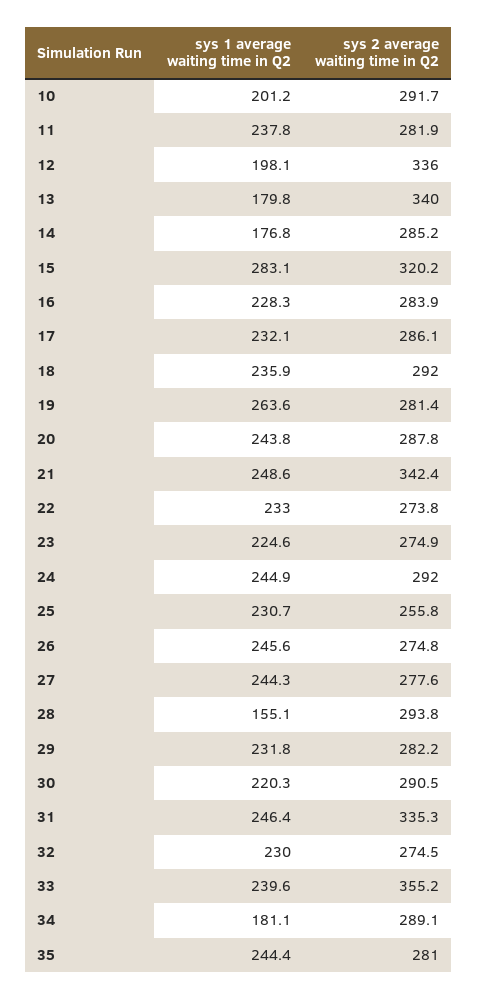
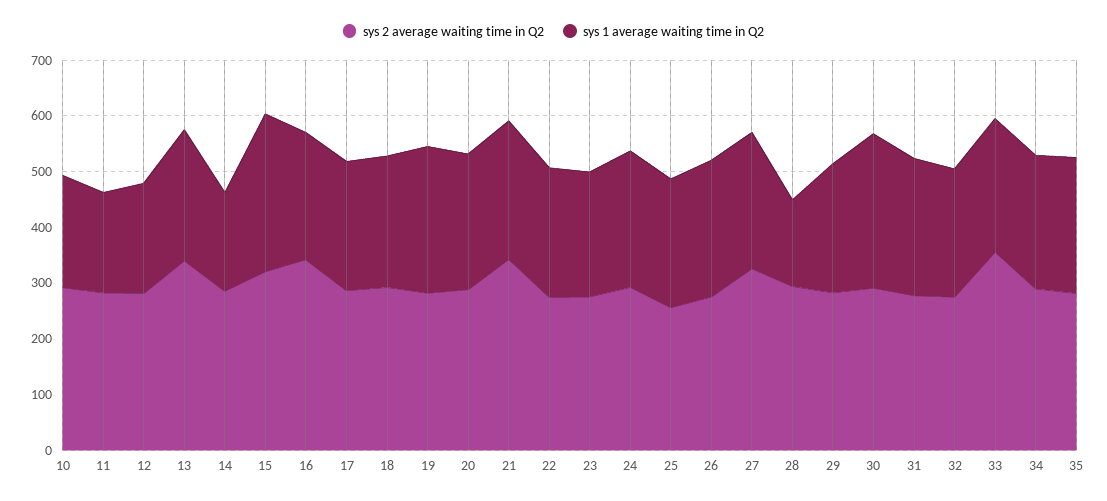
sys 1 average waiting time in Q2, 11: 237.8 -> 180
sys 2 average waiting time in Q2, 12: 336 -> 280
sys 1 average waiting time in Q2, 13: 179.8 -> 240
sys 2 average waiting time in Q2, 16: 283.9 -> 340
sys 2 average waiting time in Q2, 27: 277.6 -> 320
sys 1 average waiting time in Q2, 30: 220.3 -> 280
sys 2 average waiting time in Q2, 31: 335.3 -> 280
sys 1 average waiting time in Q2, 34: 181.1 -> 240

